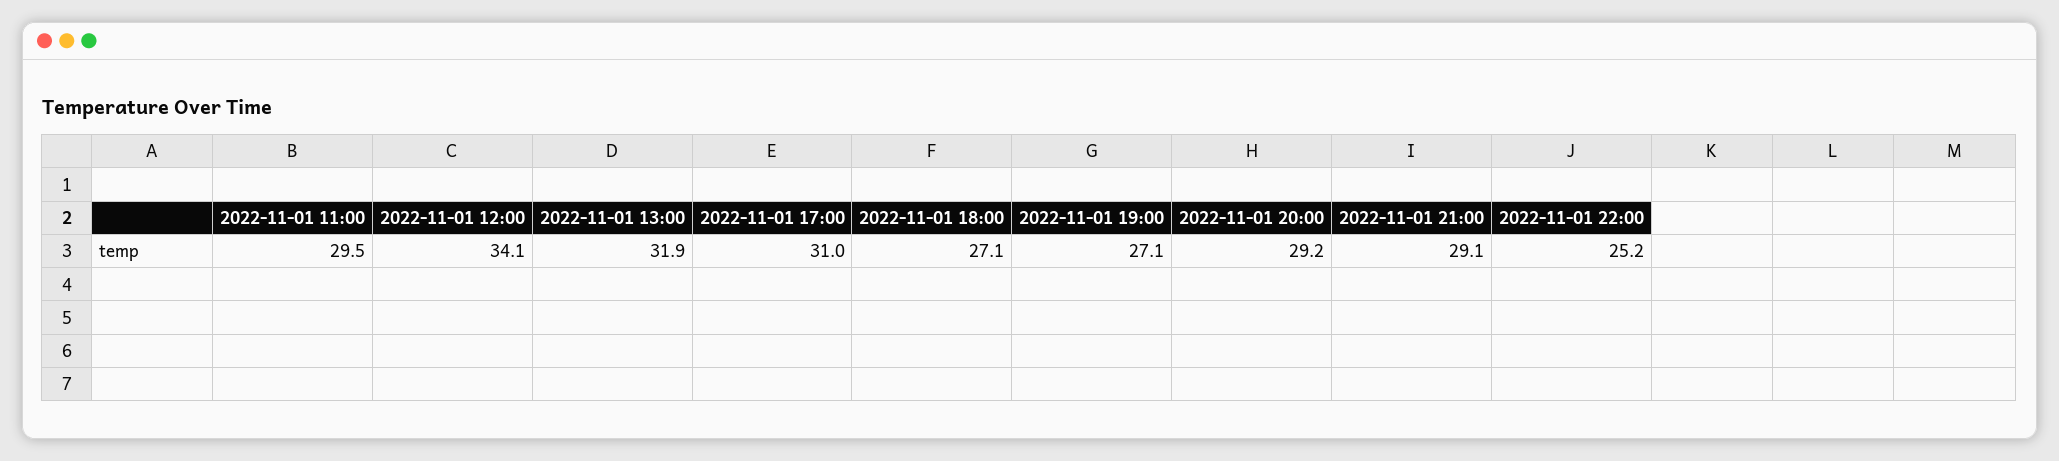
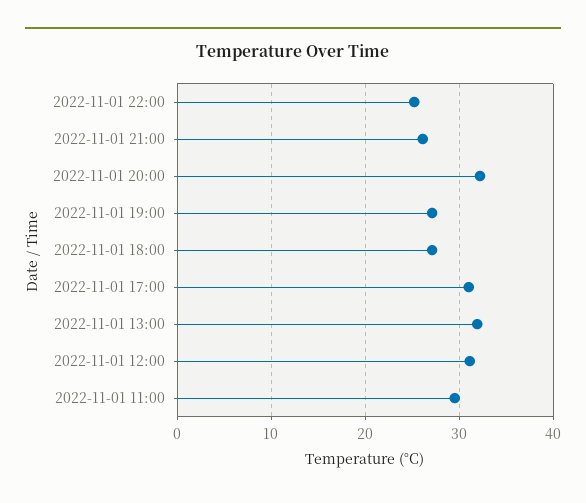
2022-11-01 12:00: 34.1 -> 31
2022-11-01 20:00: 29.2 -> 32
2022-11-01 21:00: 29.1 -> 26

